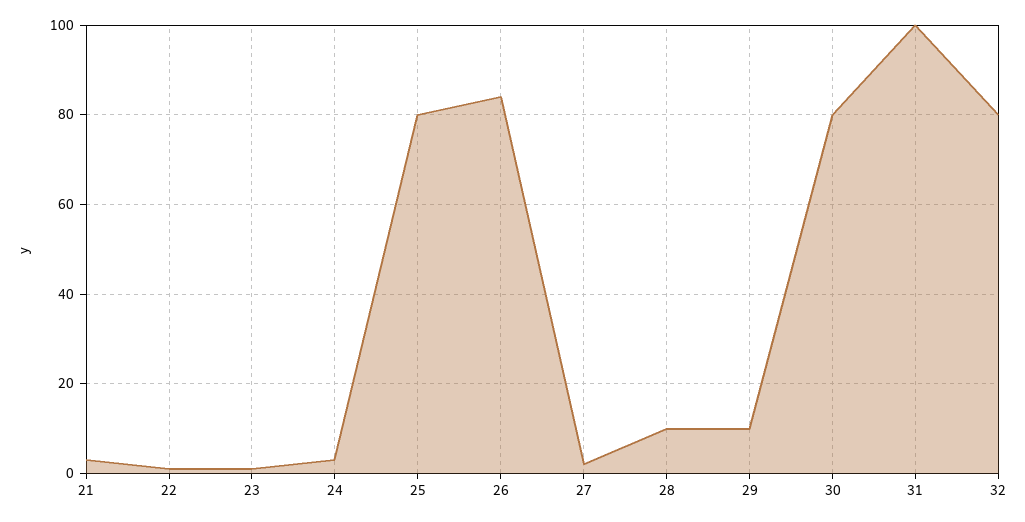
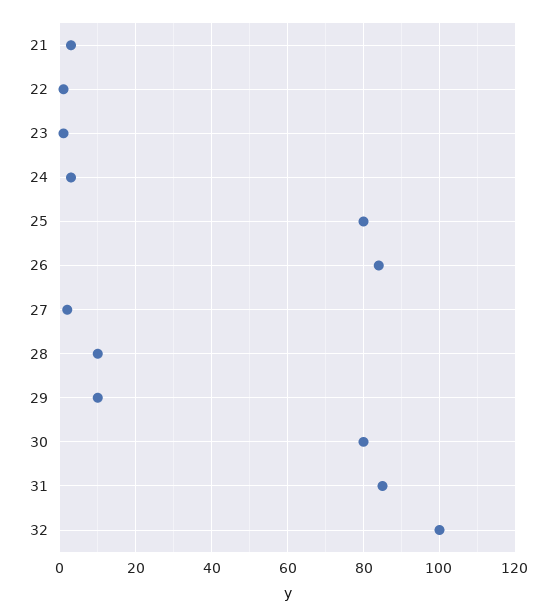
31: 100 -> 85
32: 80 -> 100

